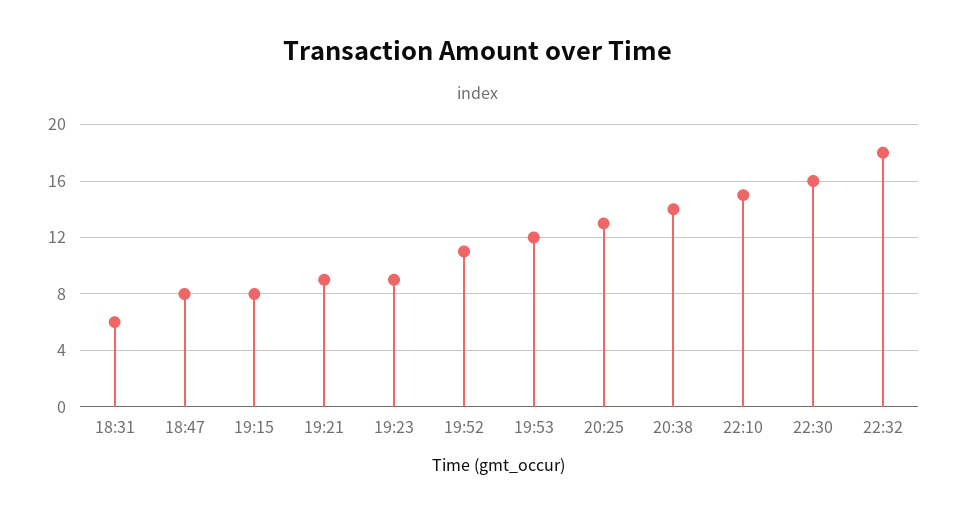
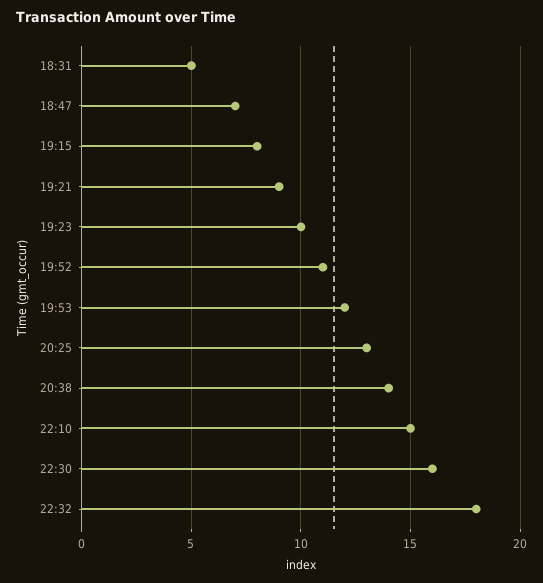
18:31: 6 -> 5
18:47: 8 -> 7
19:23: 9 -> 10

